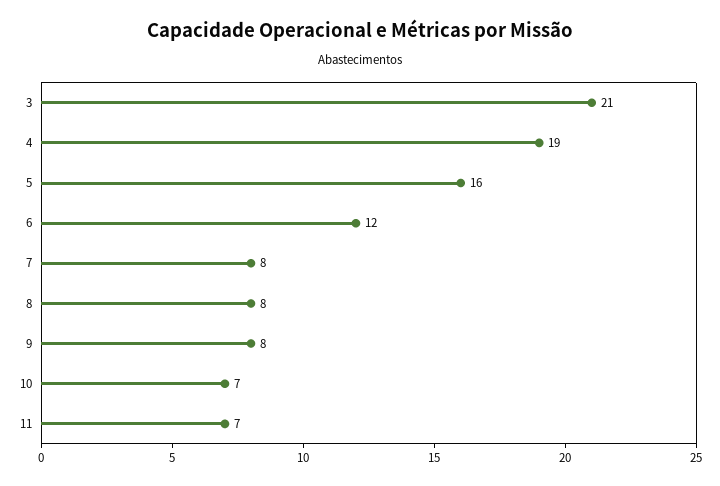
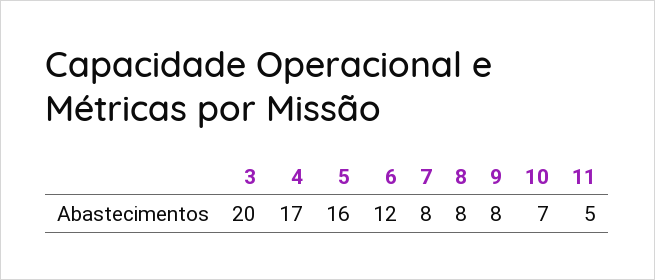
3: 21 -> 20
4: 19 -> 17
11: 7 -> 5

